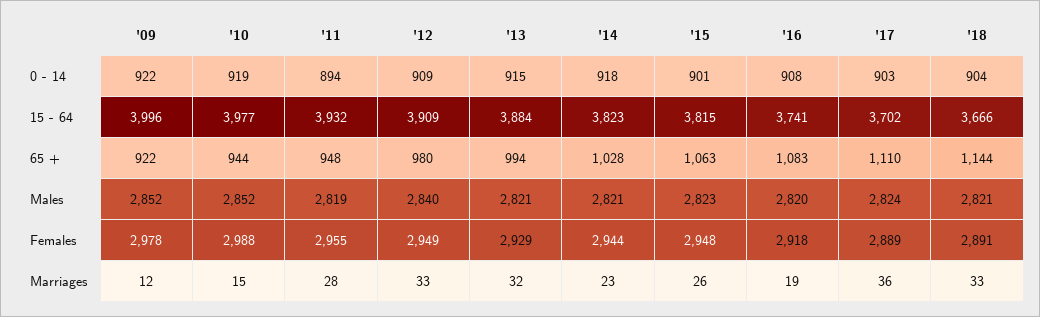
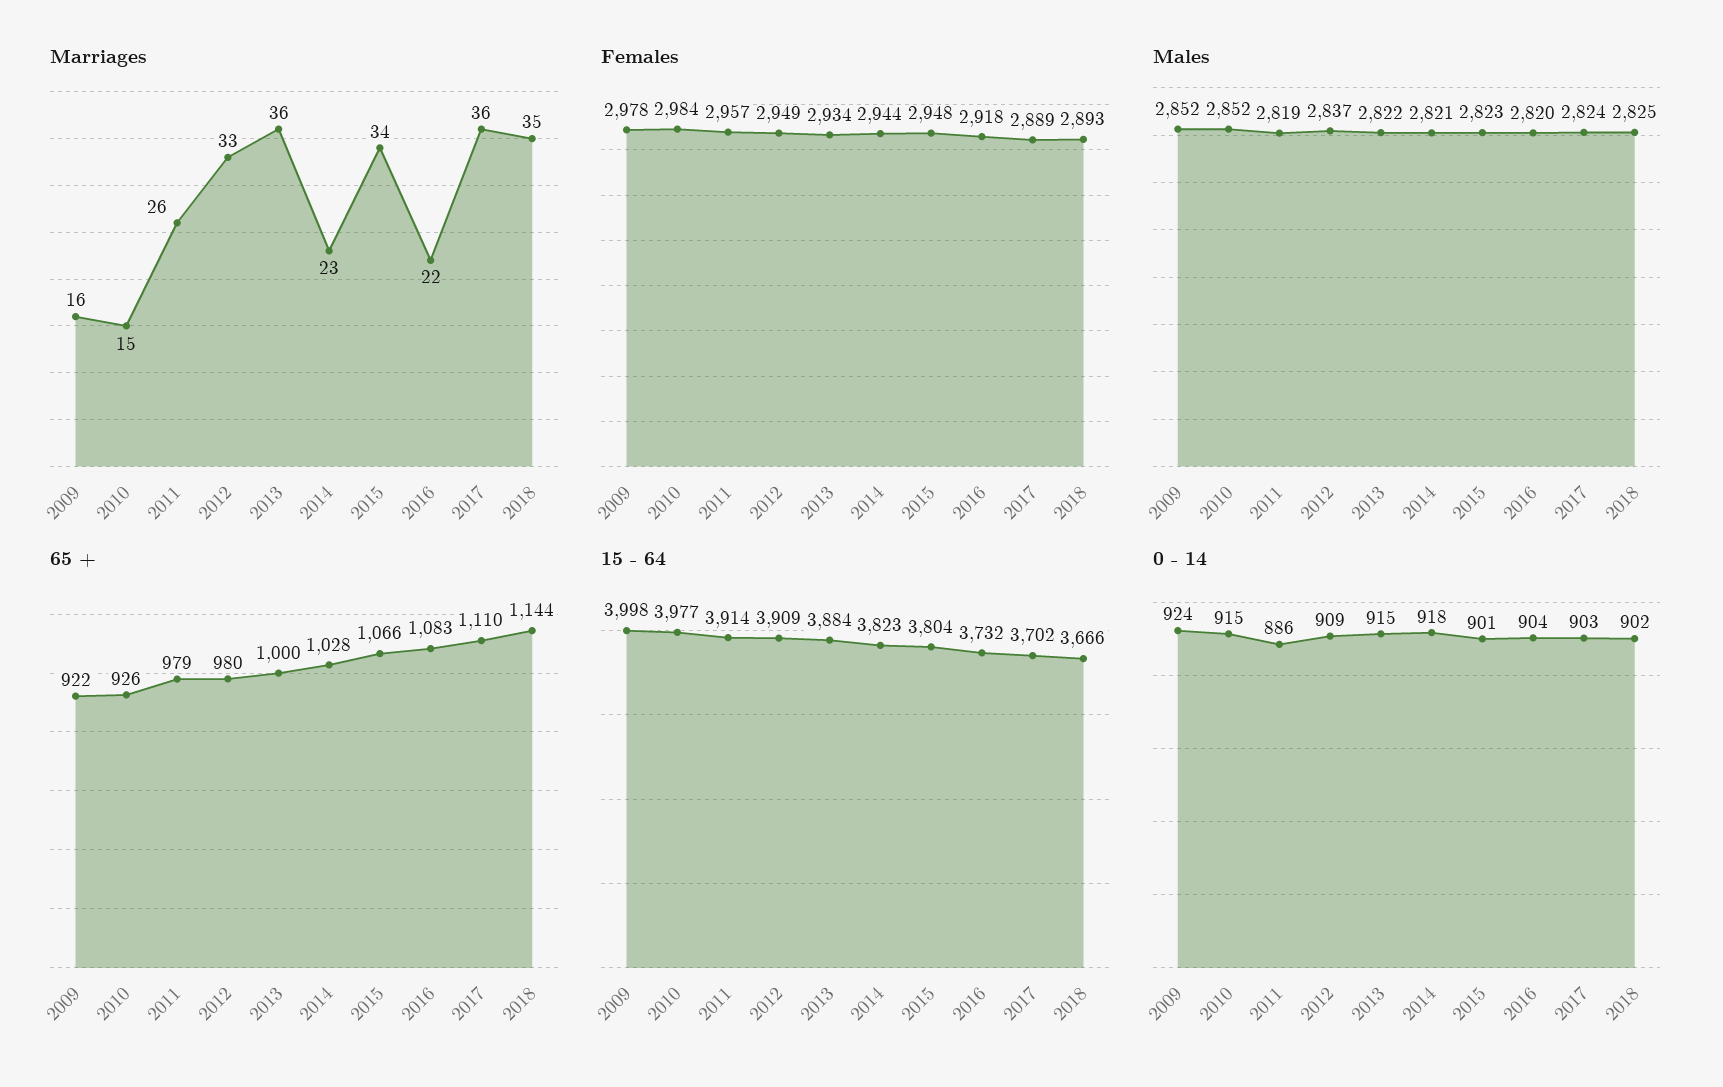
0 - 14, '09: 922 -> 924
0 - 14, '10: 919 -> 915
0 - 14, '11: 894 -> 886
0 - 14, '16: 908 -> 904
0 - 14, '18: 904 -> 902
15 - 64, '09: 3996 -> 3998
15 - 64, '11: 3932 -> 3914
15 - 64, '15: 3815 -> 3804
15 - 64, '16: 3741 -> 3732
65 +, '10: 944 -> 926
65 +, '11: 948 -> 979
65 +, '13: 994 -> 1000
65 +, '15: 1063 -> 1066
Males, '12: 2840 -> 2837
Males, '13: 2821 -> 2822
Males, '18: 2821 -> 2825
Females, '10: 2988 -> 2984
Females, '11: 2955 -> 2957
Females, '13: 2929 -> 2934
Females, '18: 2891 -> 2893
Marriages, '09: 12 -> 16
Marriages, '11: 28 -> 26
Marriages, '13: 32 -> 36
Marriages, '15: 26 -> 34
Marriages, '16: 19 -> 22
Marriages, '18: 33 -> 35

